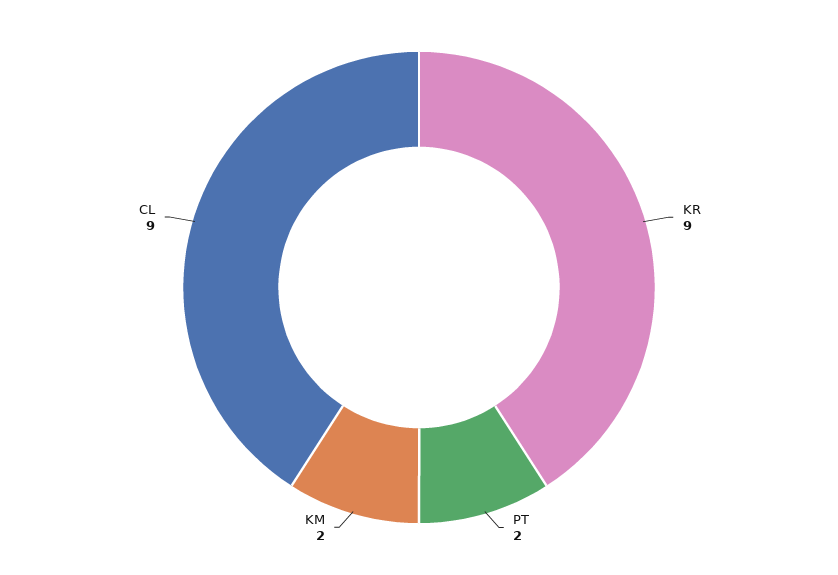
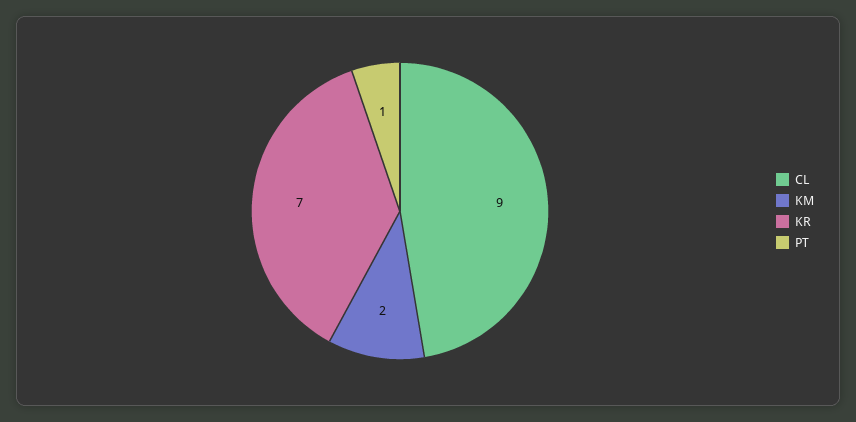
KR: 9 -> 7
PT: 2 -> 1

